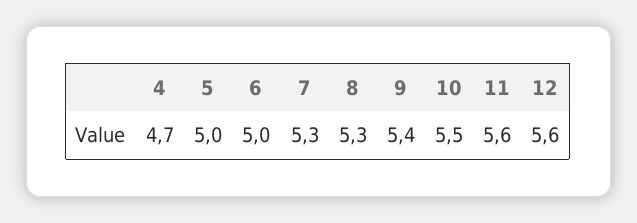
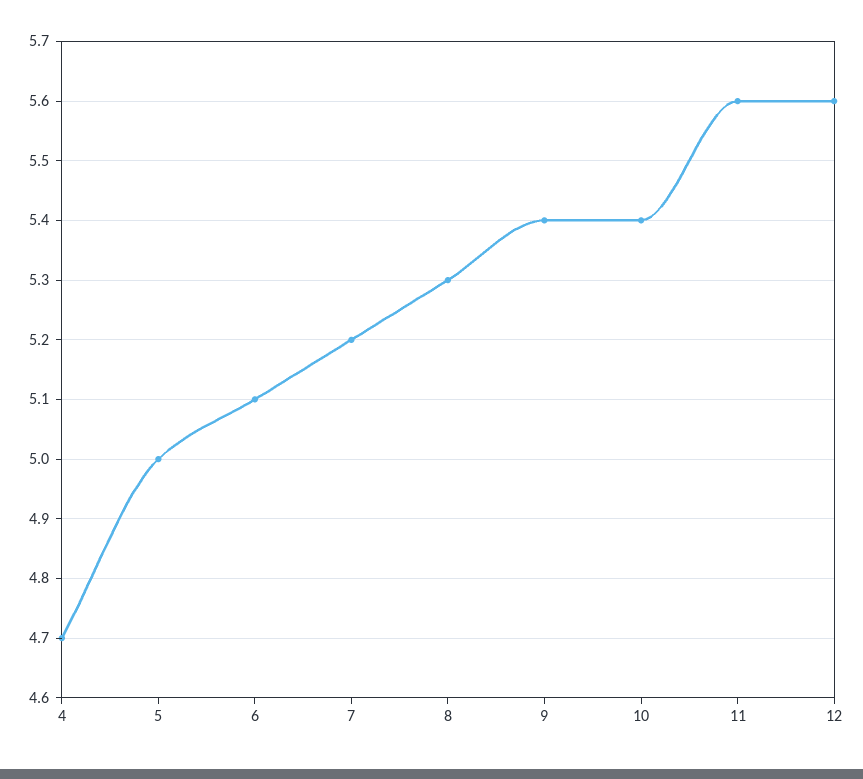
6: 5 -> 5.1
7: 5.3 -> 5.2
10: 5.5 -> 5.4

